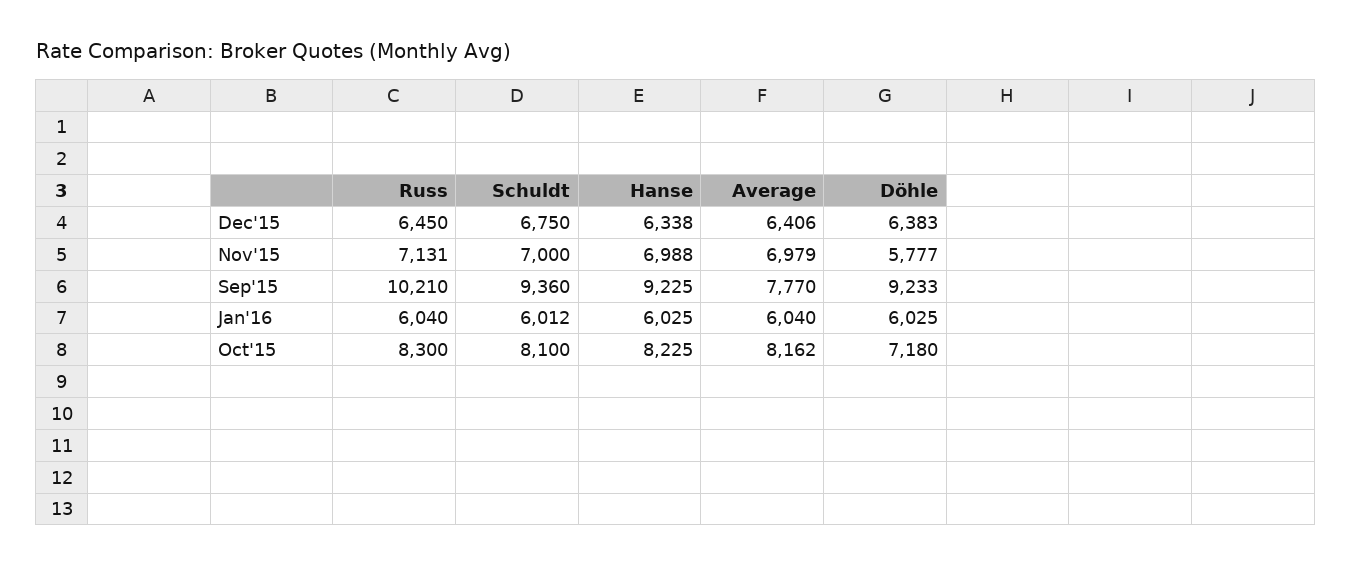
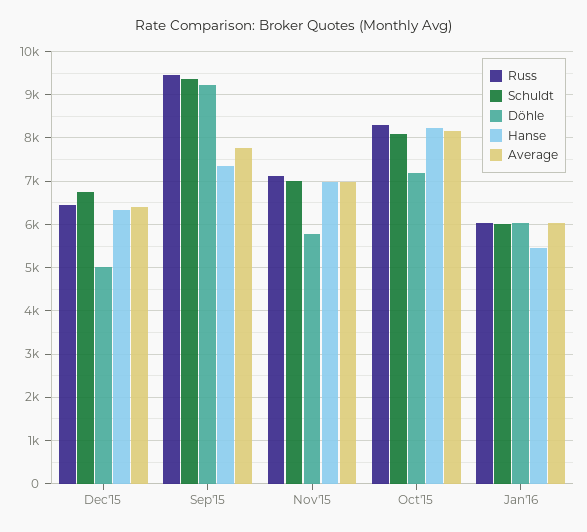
Döhle, Dec'15: 6383 -> 5000
Russ, Sep'15: 10210 -> 9400
Hanse, Sep'15: 9225 -> 7400
Hanse, Jan'16: 6025 -> 5400

